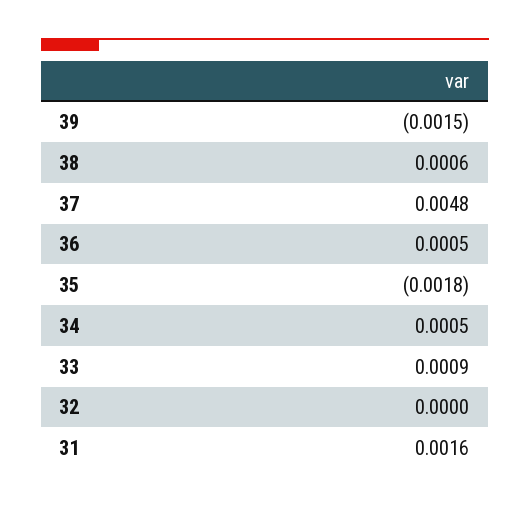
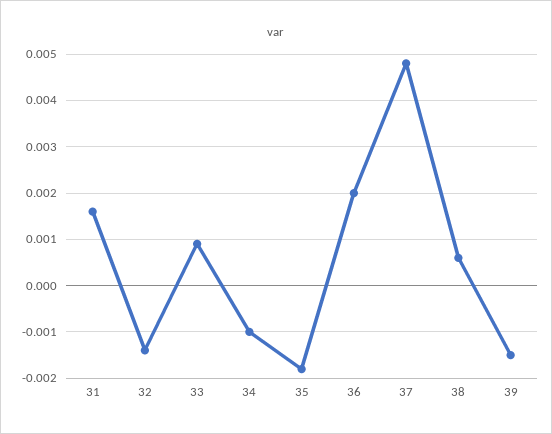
36: 0.0005 -> 0.002
34: 0.0005 -> -0.001
32: 0 -> -0.0015

